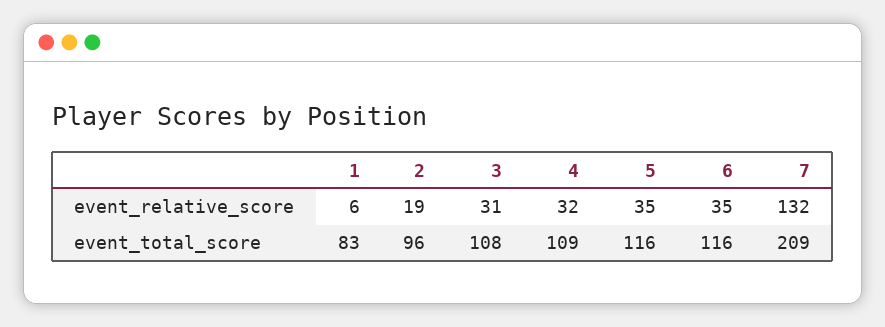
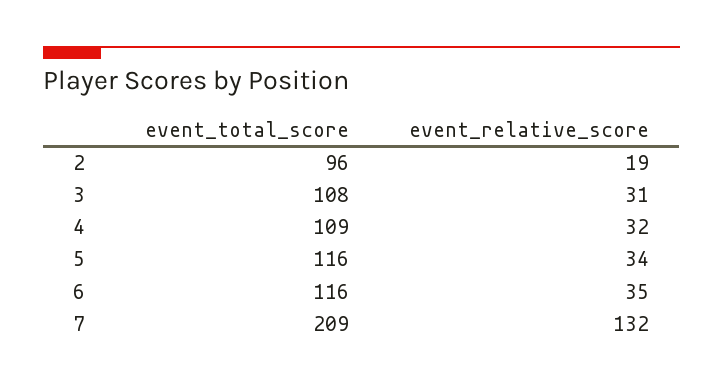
1, event_relative_score: 6 -> none
5, event_relative_score: 35 -> 34
1, event_total_score: 83 -> none

